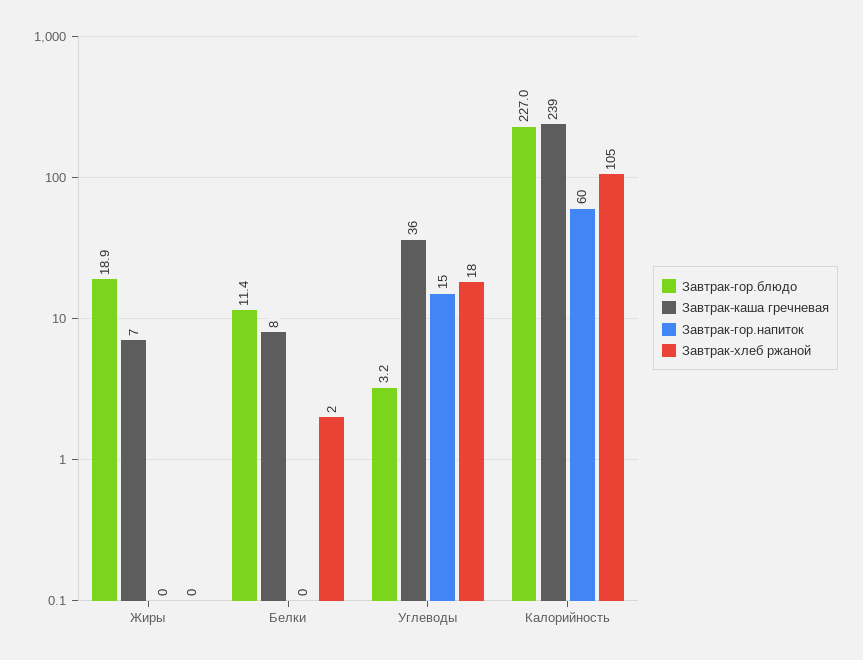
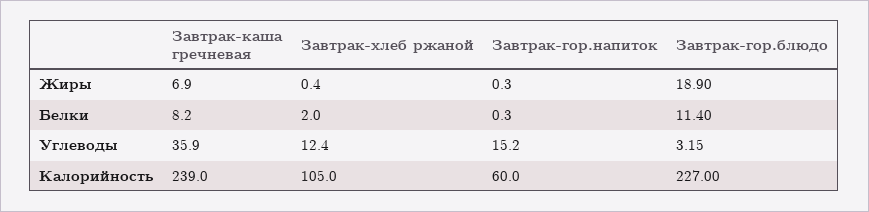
Завтрак-хлеб ржаной, Углеводы: 18 -> 12.4

